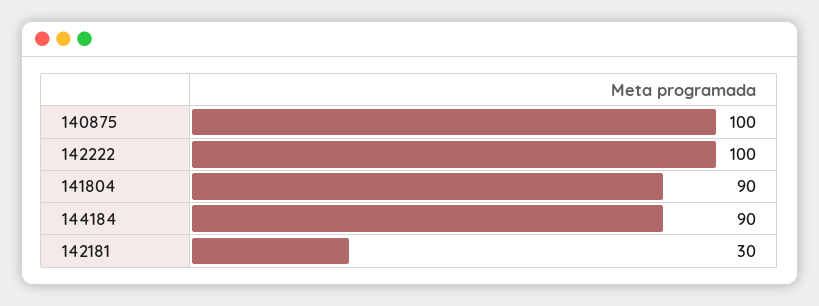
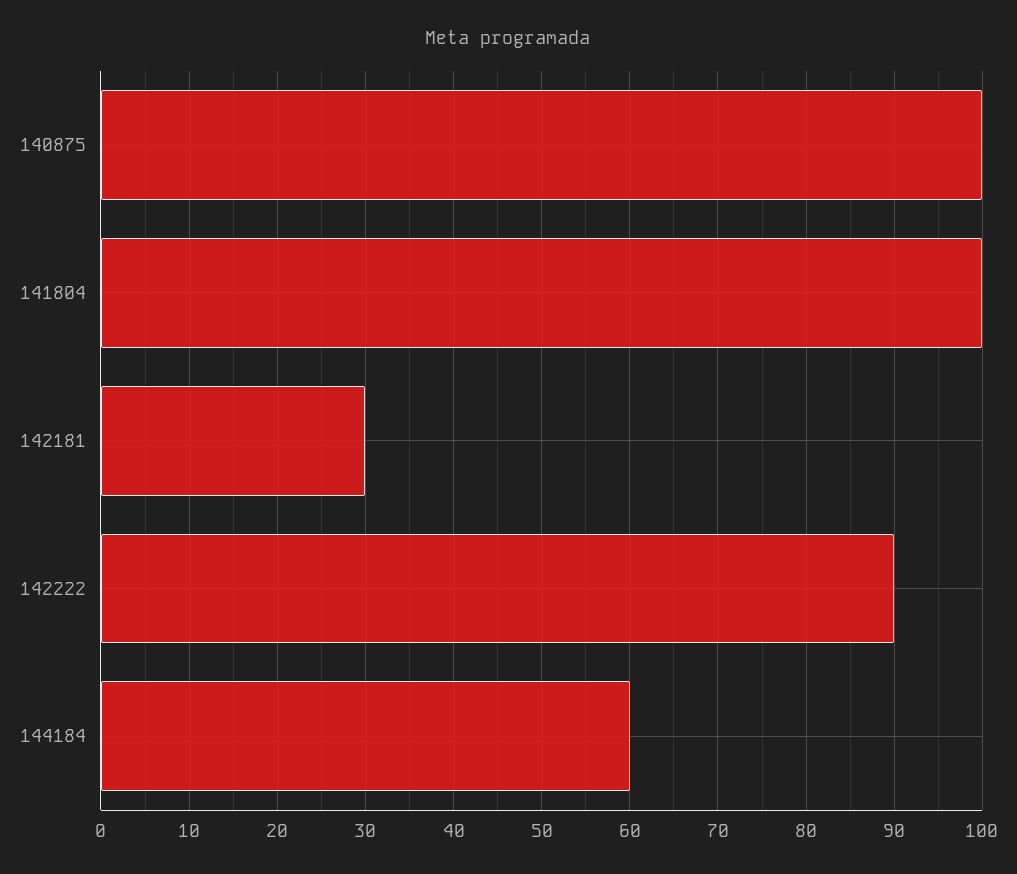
142222: 100 -> 90
141804: 90 -> 100
144184: 90 -> 60

